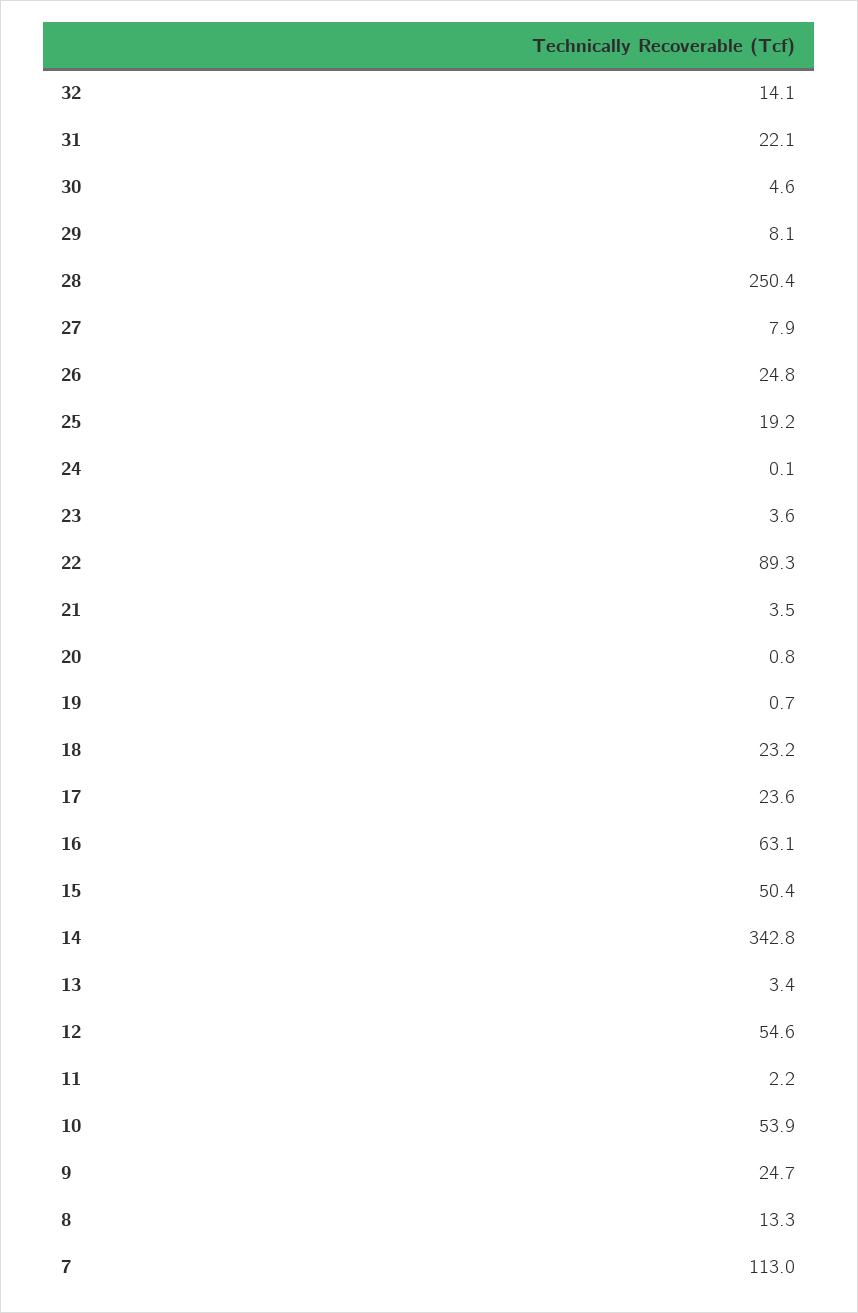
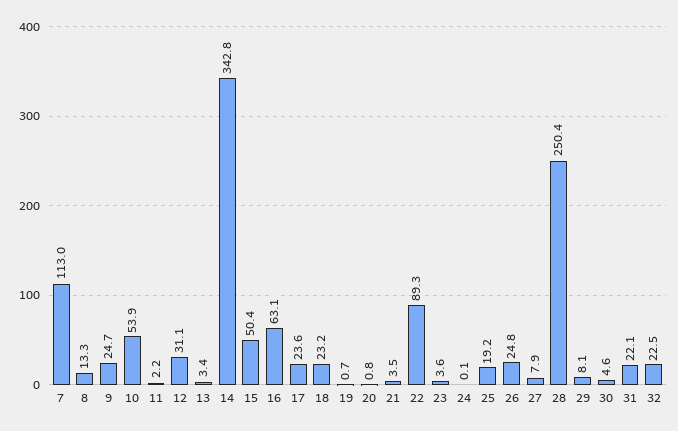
32: 14.1 -> 22.5
12: 54.6 -> 31.1

